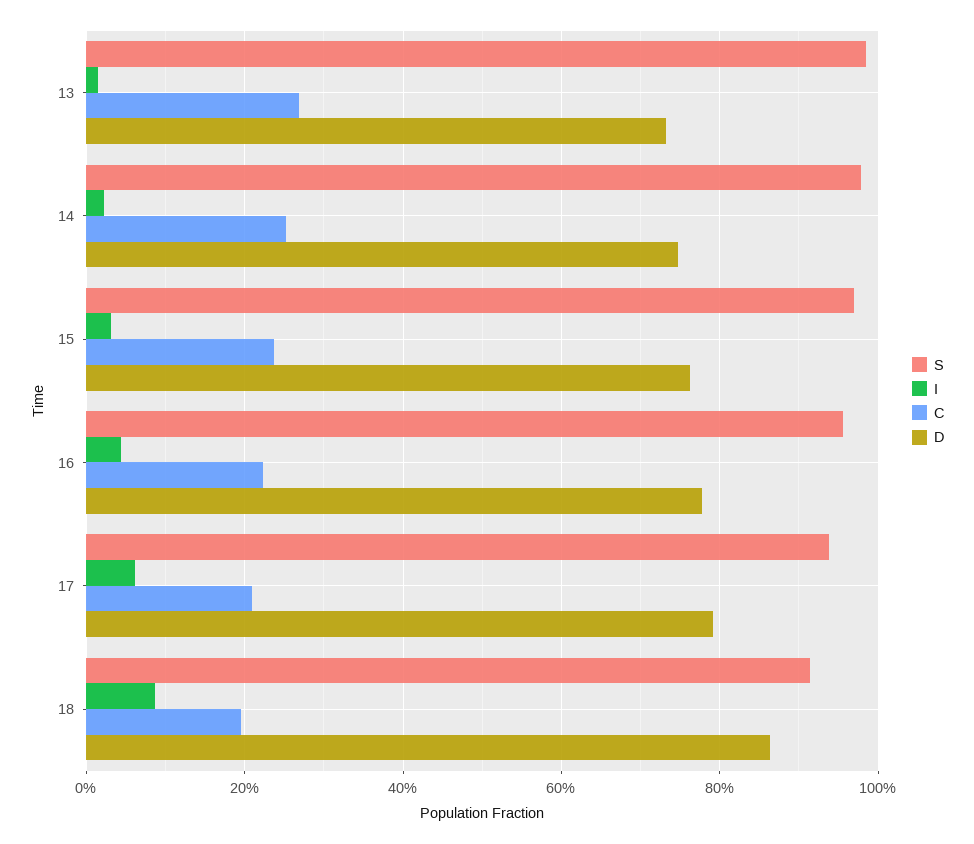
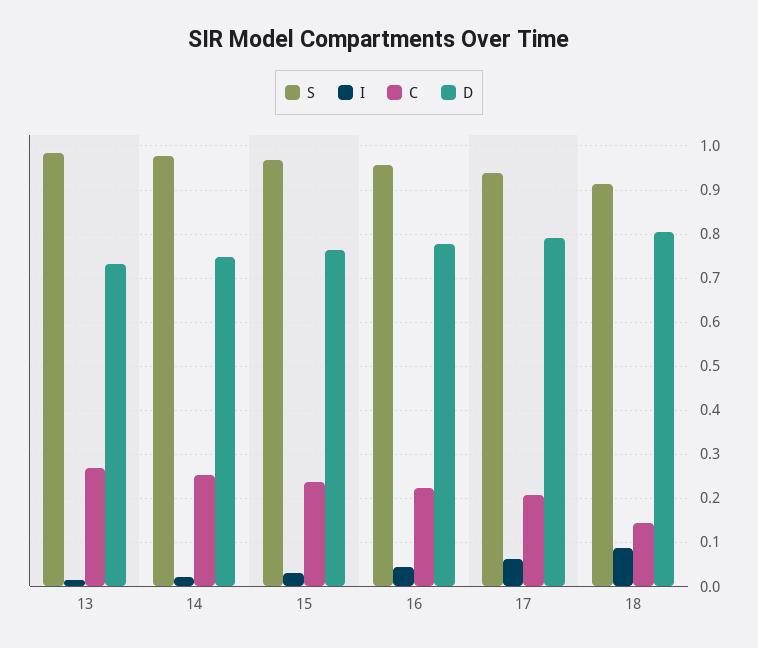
C, 18: 0.2 -> 0.14
D, 18: 0.86 -> 0.8

